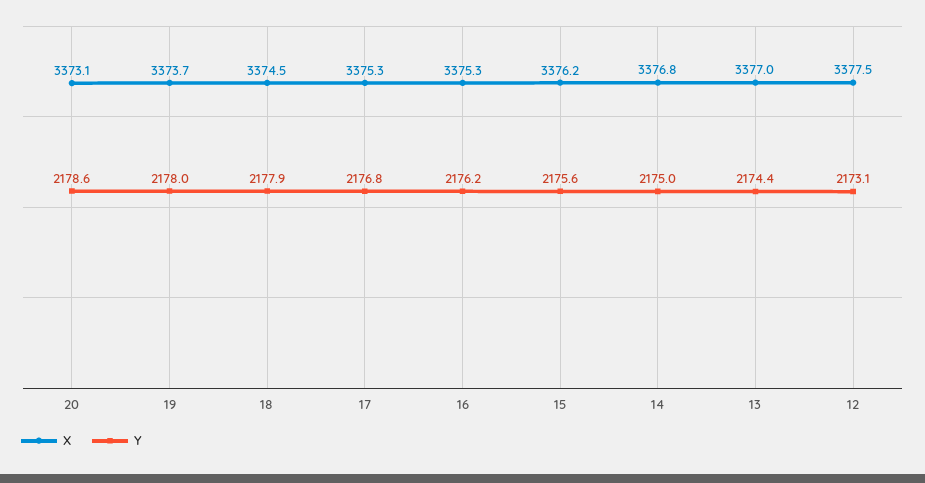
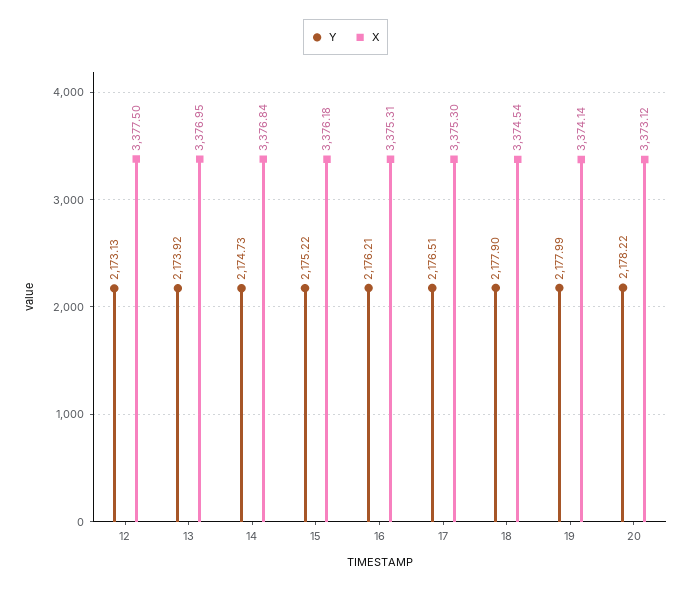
Y, 20: 2178.6 -> 2178.22
X, 19: 3373.7 -> 3374.14
Y, 17: 2176.8 -> 2176.51
Y, 15: 2175.6 -> 2175.22
Y, 14: 2175 -> 2174.73
Y, 13: 2174.4 -> 2173.92

